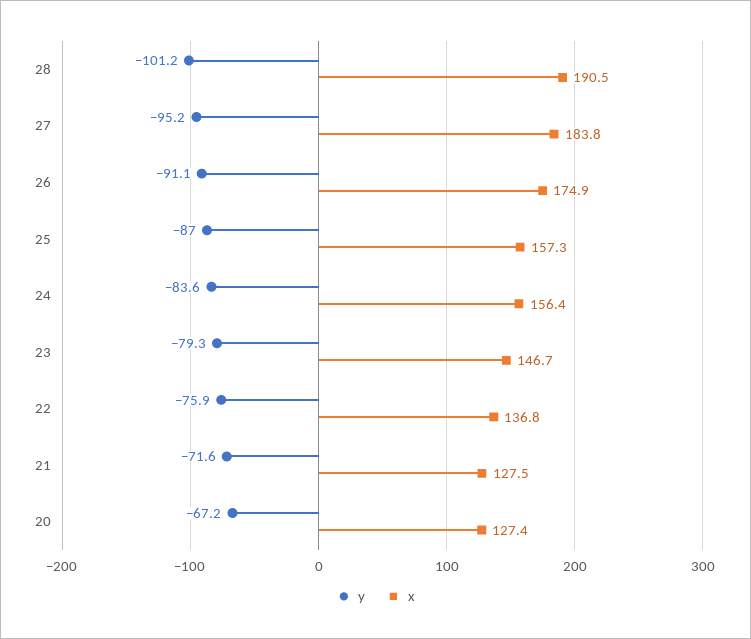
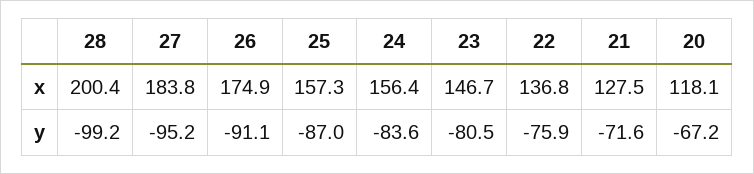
y, 28: -101.2 -> -99.2
x, 28: 190.5 -> 200.4
y, 23: -79.3 -> -80.5
x, 20: 127.4 -> 118.1

